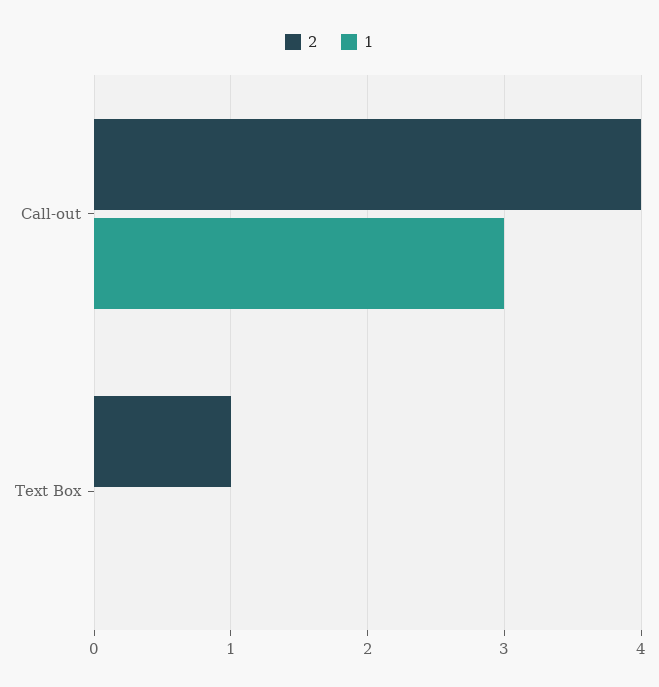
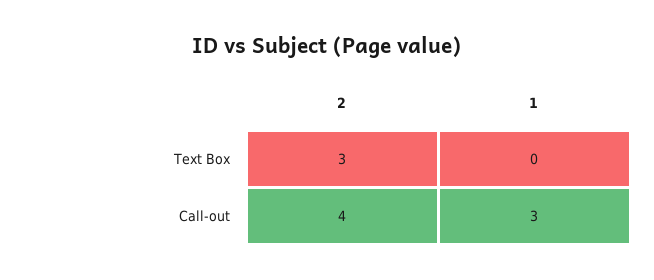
2, Text Box: 1 -> 3

